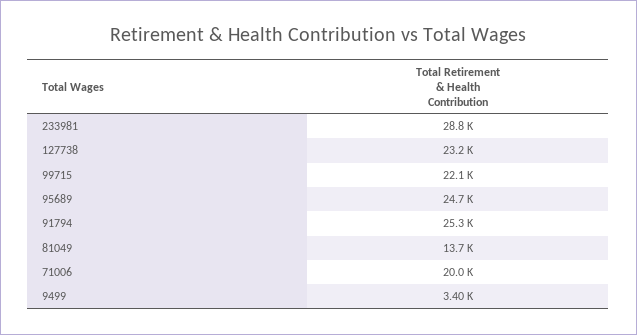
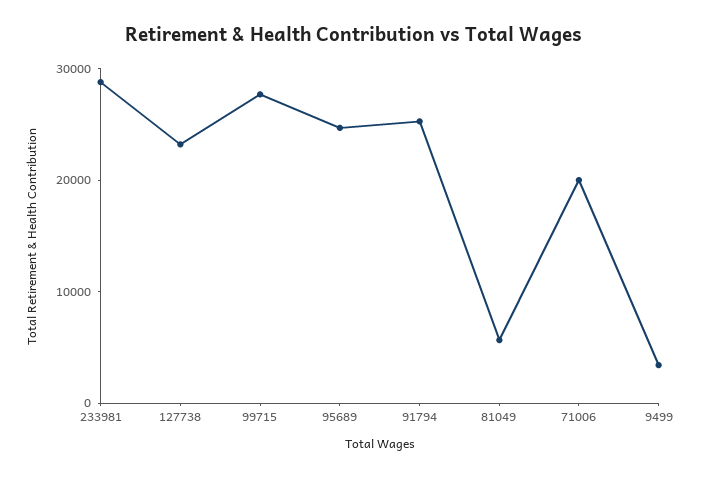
99715: 22100 -> 28000
81049: 13700 -> 6000

